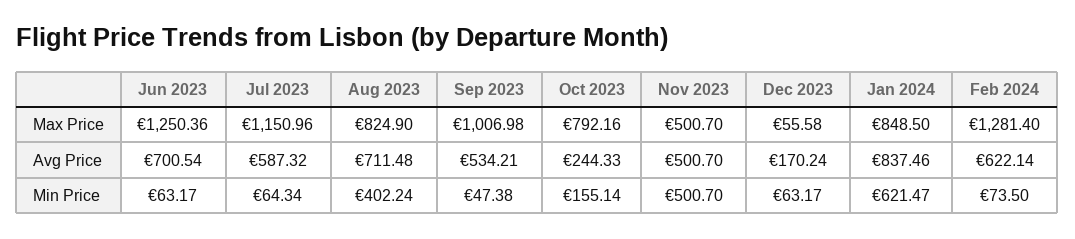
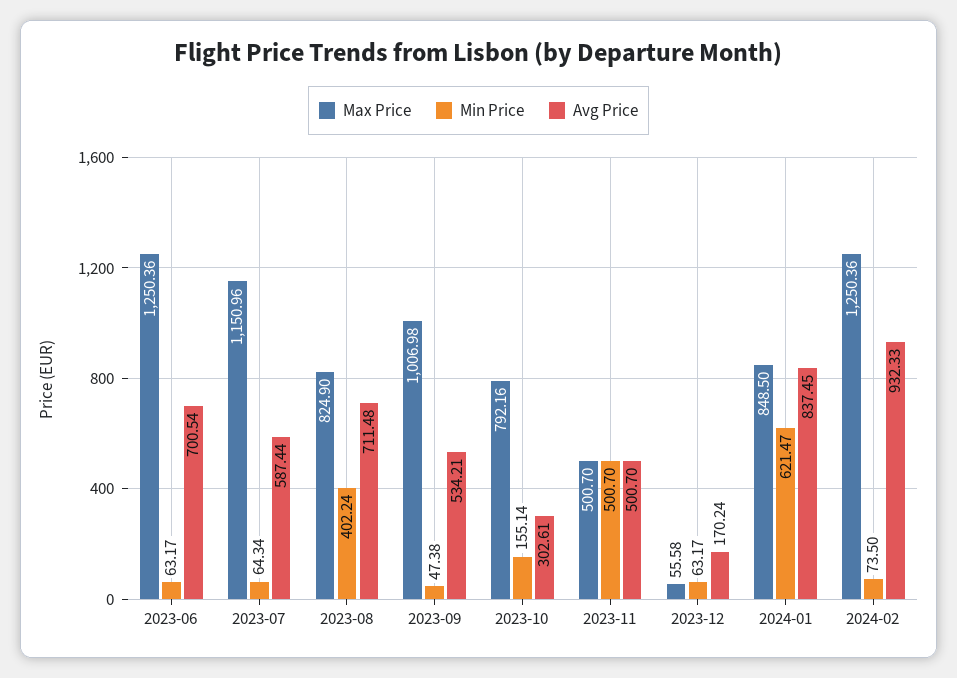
Max Price, Feb 2024: 1281.4 -> 1250.36
Avg Price, Jul 2023: 587.32 -> 587.44
Avg Price, Oct 2023: 244.33 -> 302.61
Avg Price, Jan 2024: 837.46 -> 837.45
Avg Price, Feb 2024: 622.14 -> 932.33

